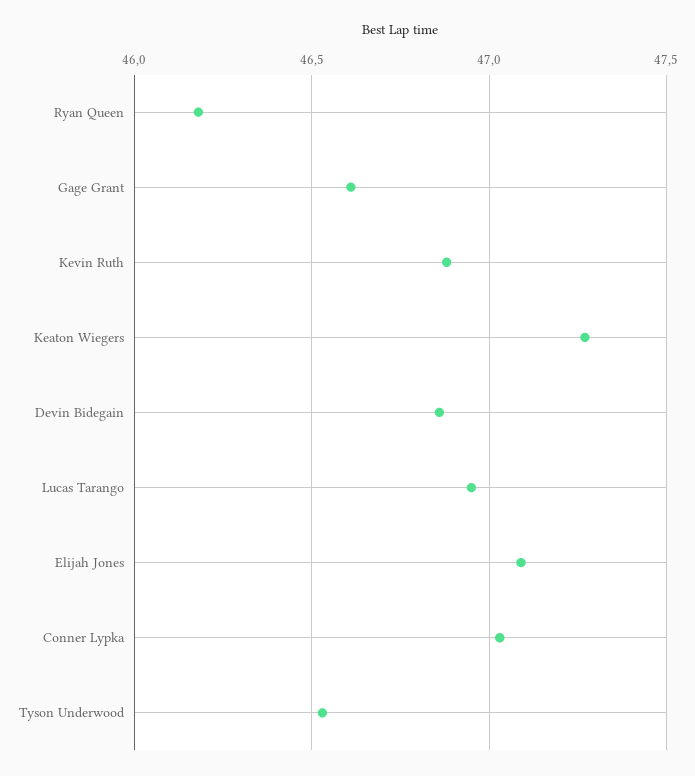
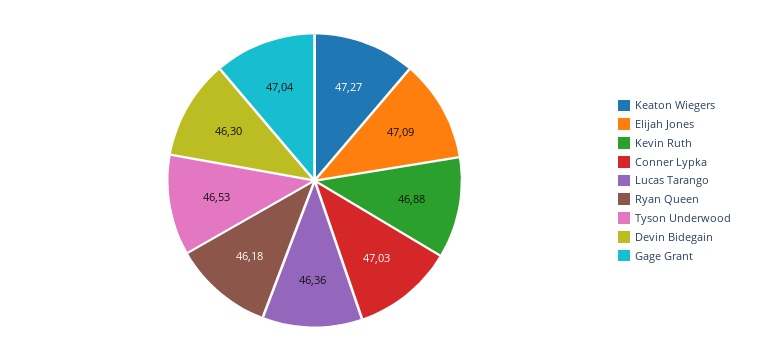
Gage Grant: 46.6 -> 47.04
Devin Bidegain: 46.85 -> 46.3
Lucas Tarango: 46.95 -> 46.36

